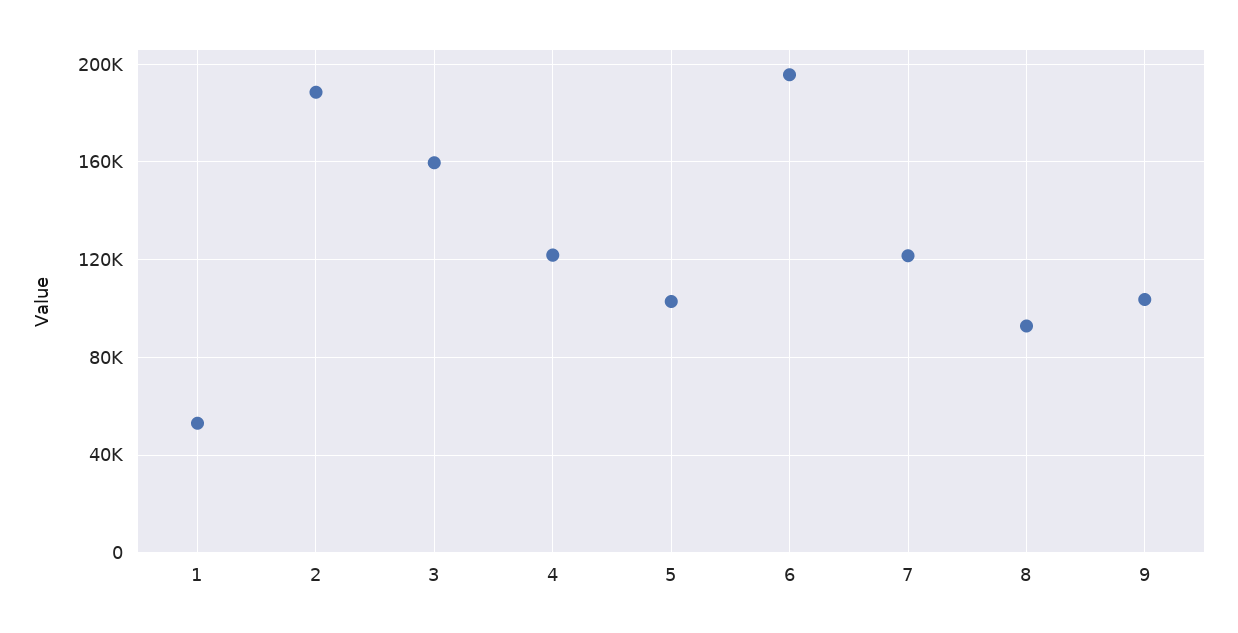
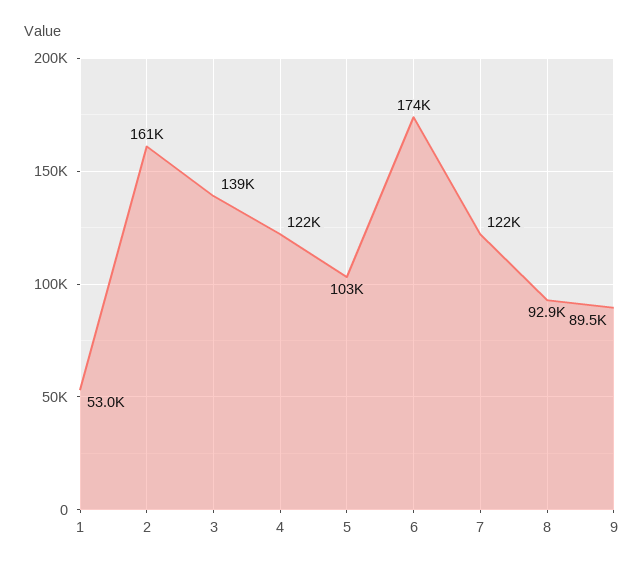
2: 190000 -> 161000
3: 160000 -> 139000
6: 195000 -> 174000
9: 105000 -> 89500

